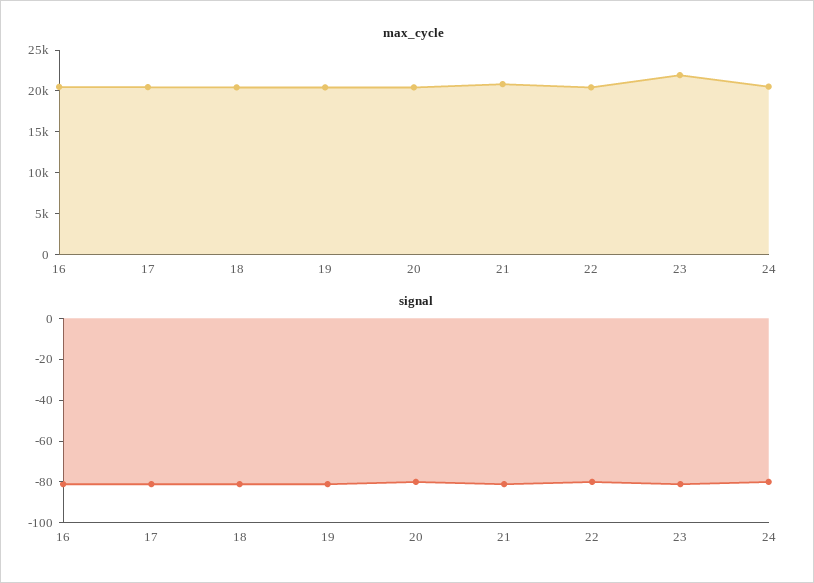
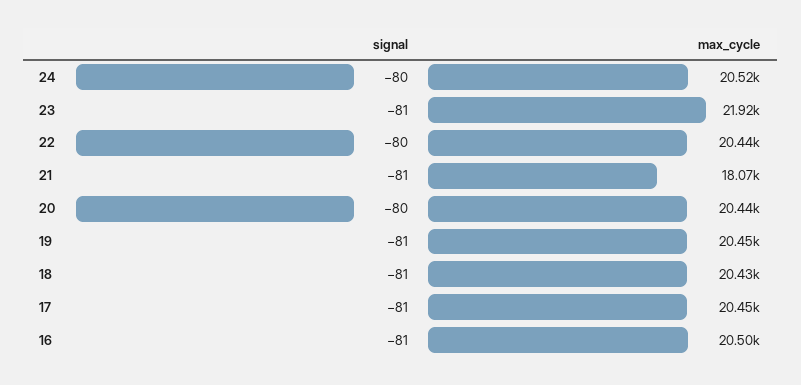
max_cycle, 21: 21000 -> 18070

